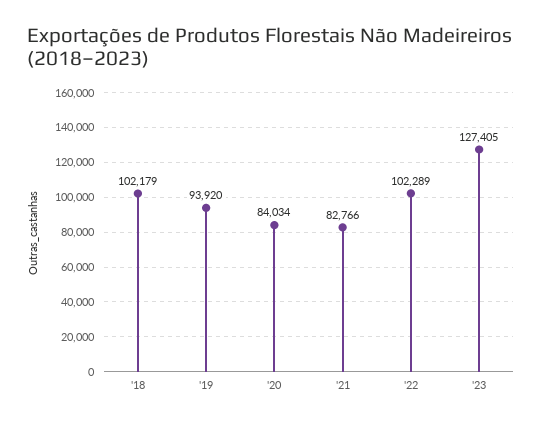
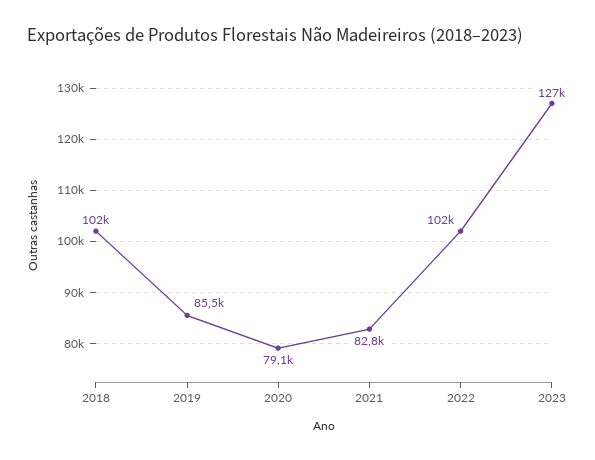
'19: 93920 -> 85500
'20: 84034 -> 79100

